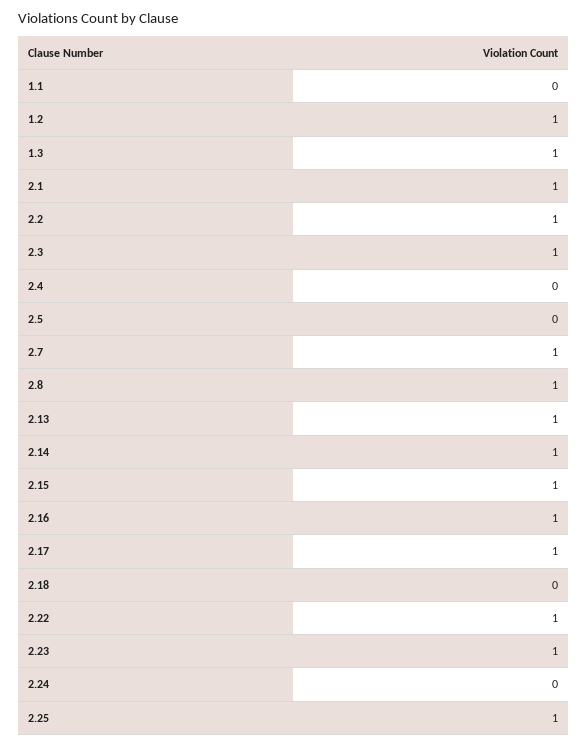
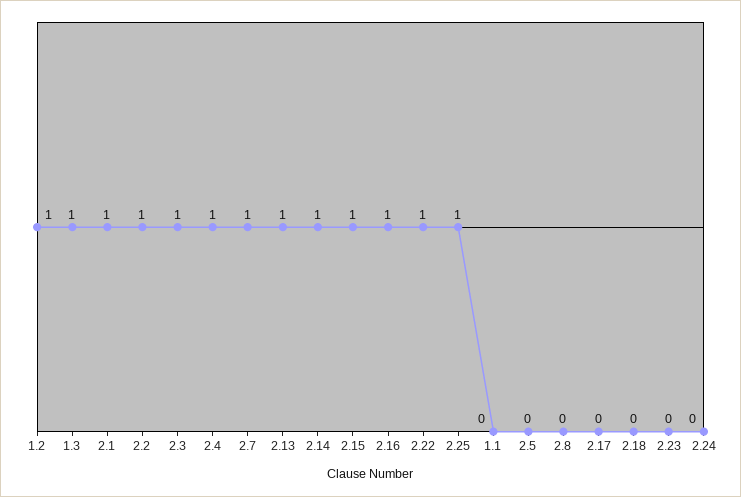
2.4: 0 -> 1
2.8: 1 -> 0
2.17: 1 -> 0
2.23: 1 -> 0

